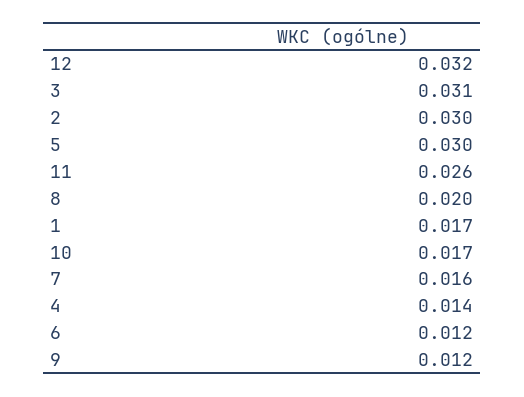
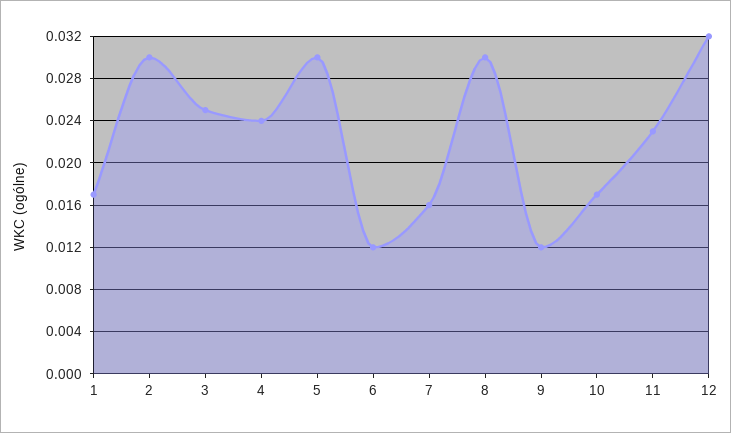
3: 0.031 -> 0.025
11: 0.026 -> 0.023
8: 0.02 -> 0.03
4: 0.014 -> 0.024

